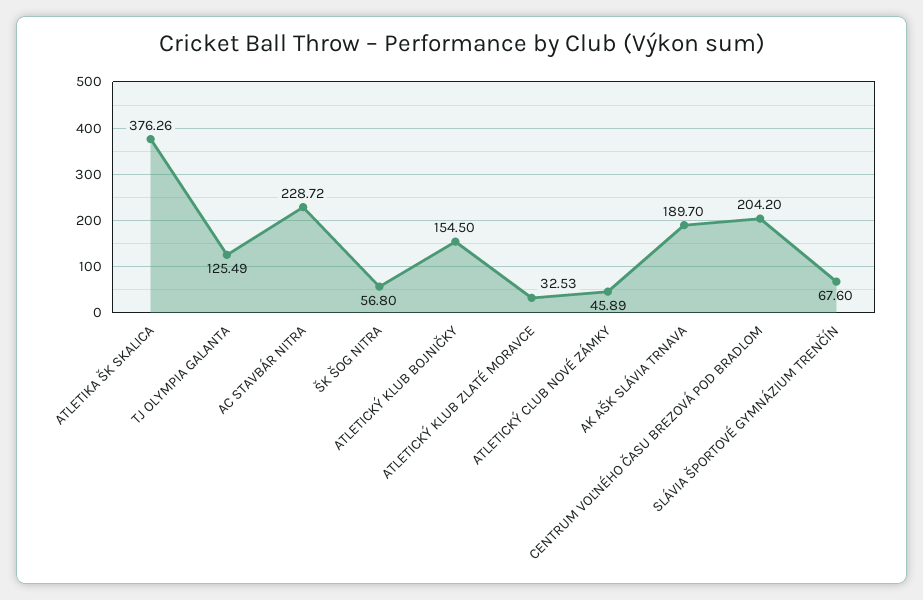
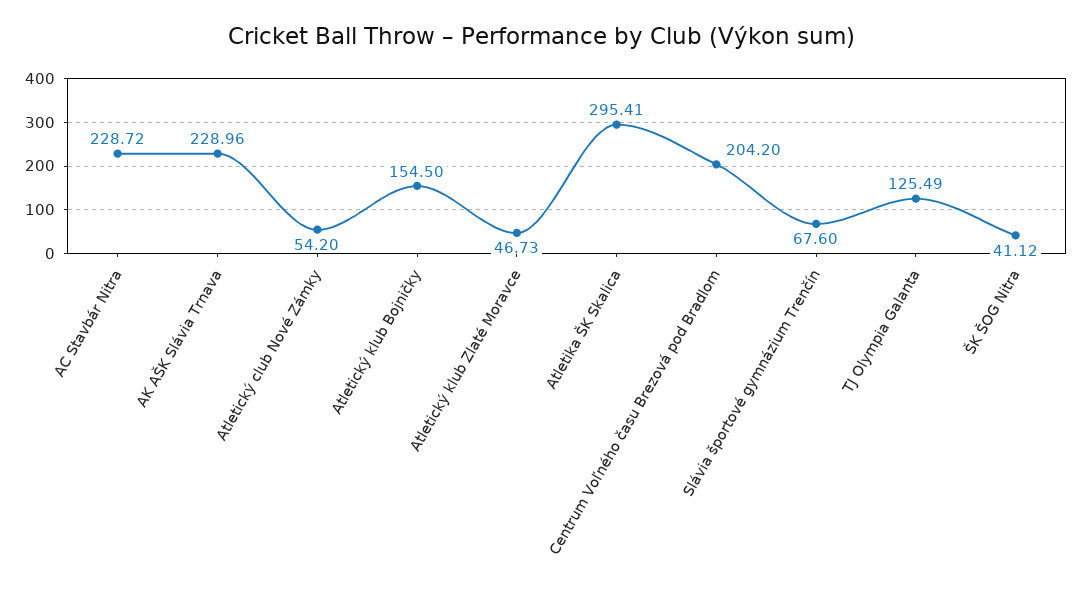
ATLETIKA ŠK SKALICA: 376.26 -> 295.41
ŠK ŠOG NITRA: 56.8 -> 41.12
ATLETICKÝ KLUB ZLATÉ MORAVCE: 32.53 -> 46.73
ATLETICKÝ CLUB NOVÉ ZÁMKY: 45.89 -> 54.2
AK AŠK SLÁVIA TRNAVA: 189.7 -> 228.96

